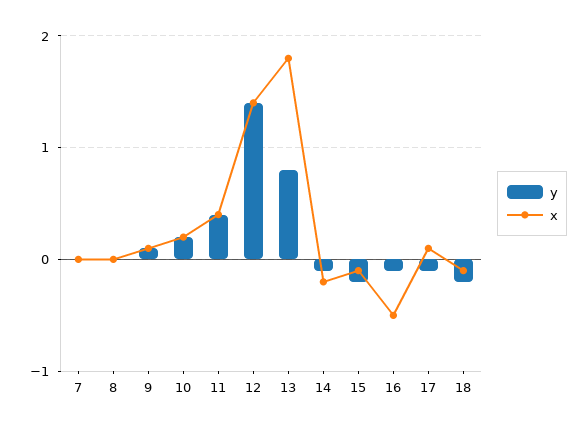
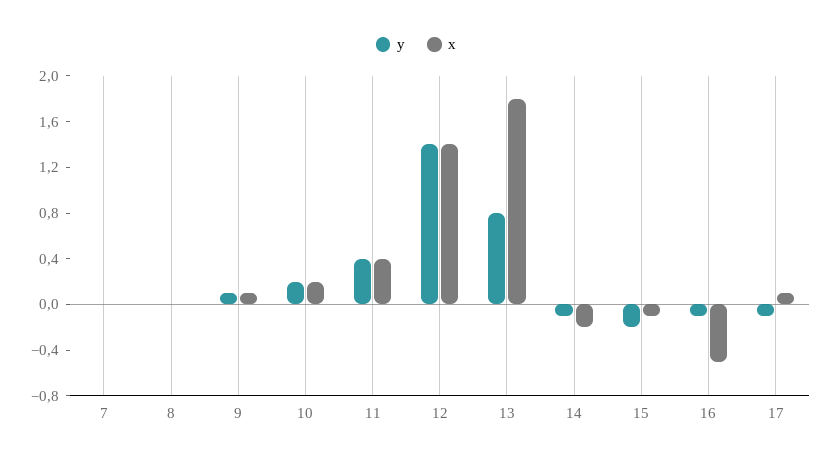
y, 18: -0.2 -> none
x, 18: -0.1 -> none

